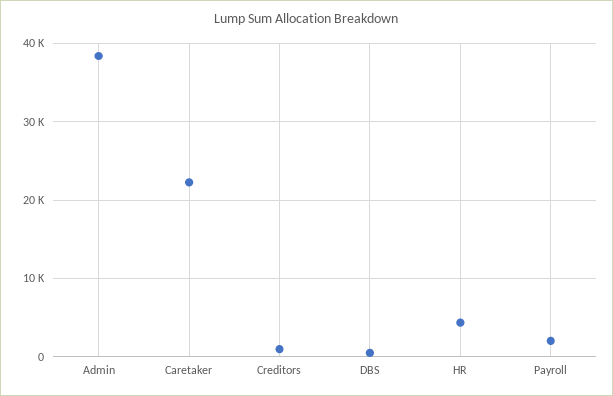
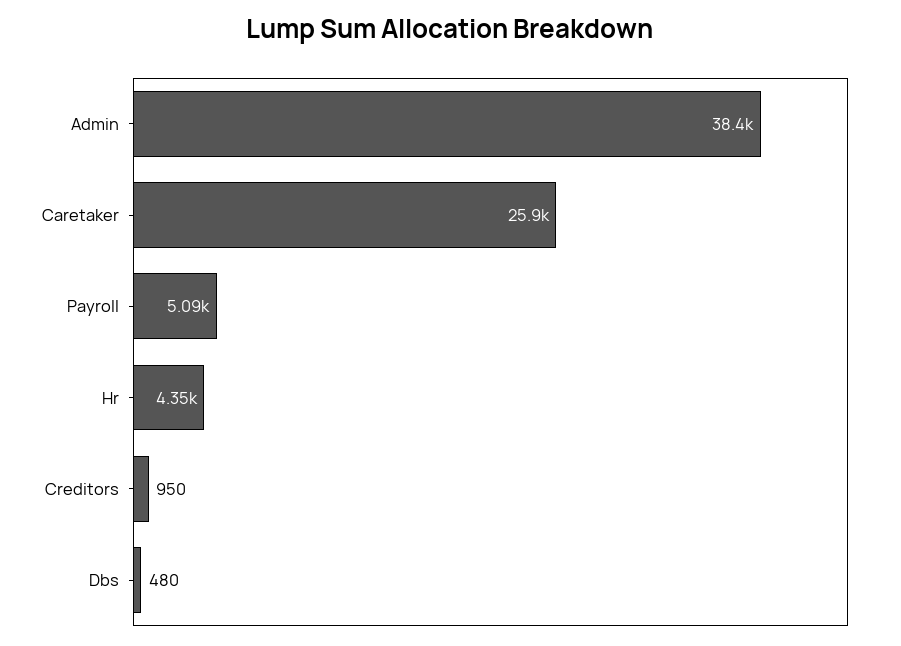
Caretaker: 22000 -> 25900
Payroll: 2000 -> 5090

